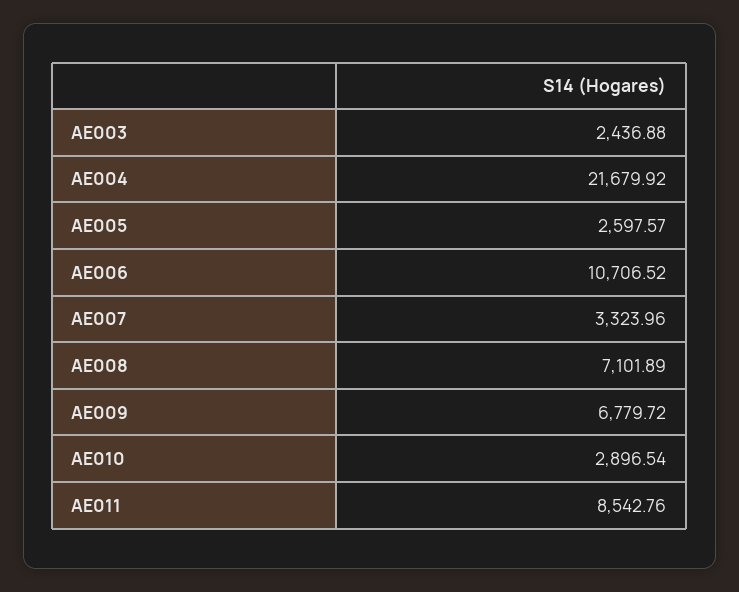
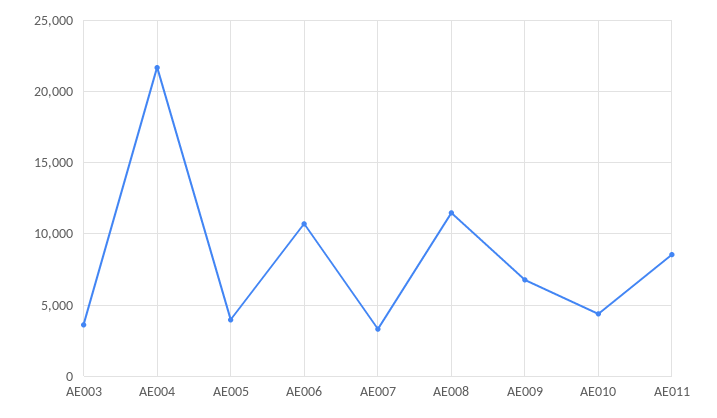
AE003: 2436.88 -> 3500
AE005: 2597.57 -> 4000
AE008: 7101.89 -> 11500
AE010: 2896.54 -> 4500

